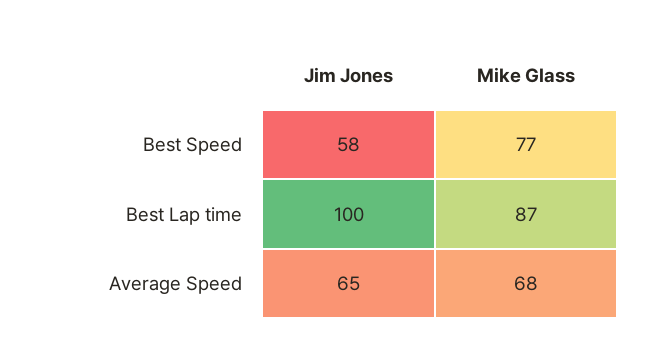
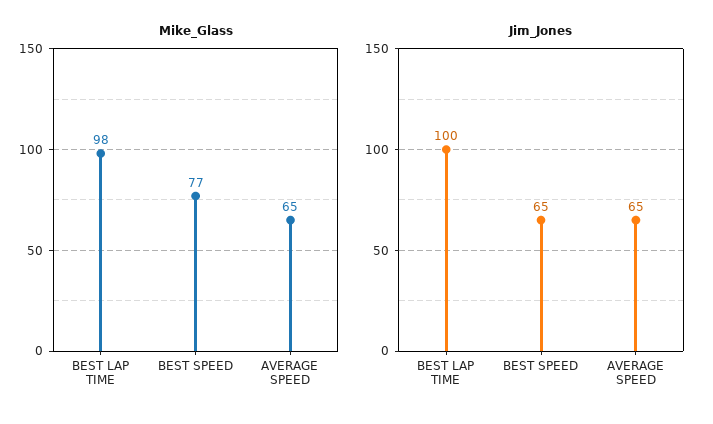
Jim Jones, Best Speed: 58 -> 65
Mike Glass, Best Lap time: 87 -> 98
Mike Glass, Average Speed: 68 -> 65

